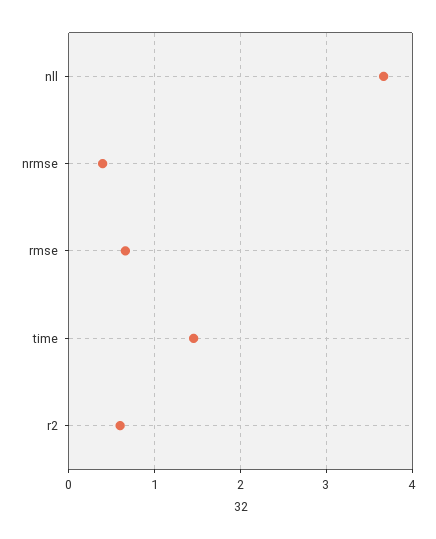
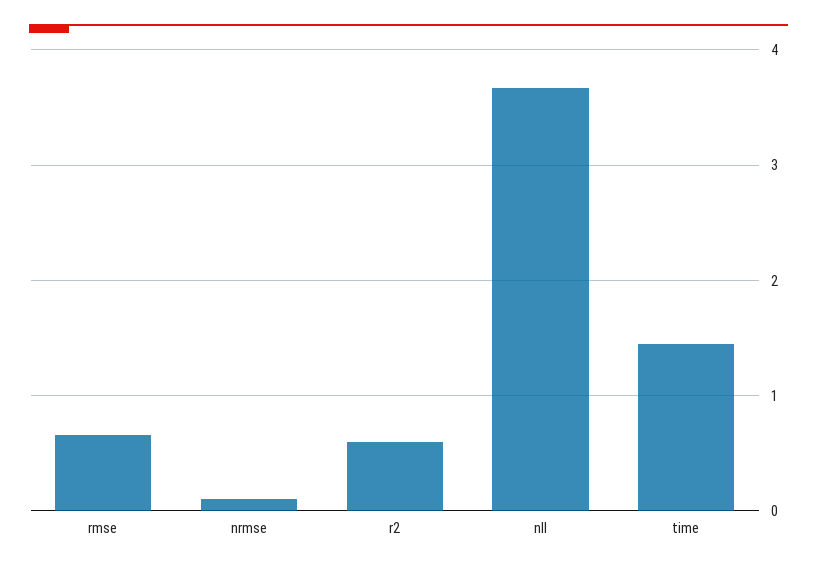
nrmse: 0.4 -> 0.1

